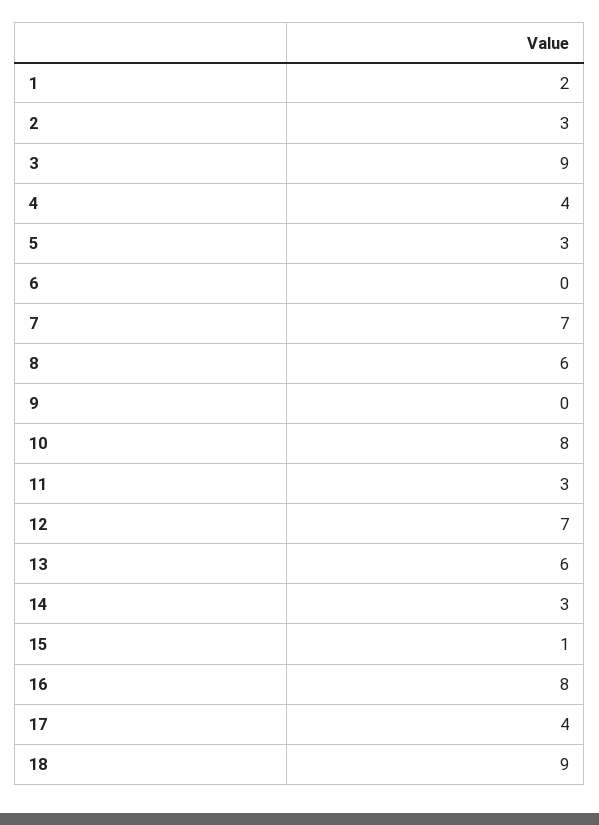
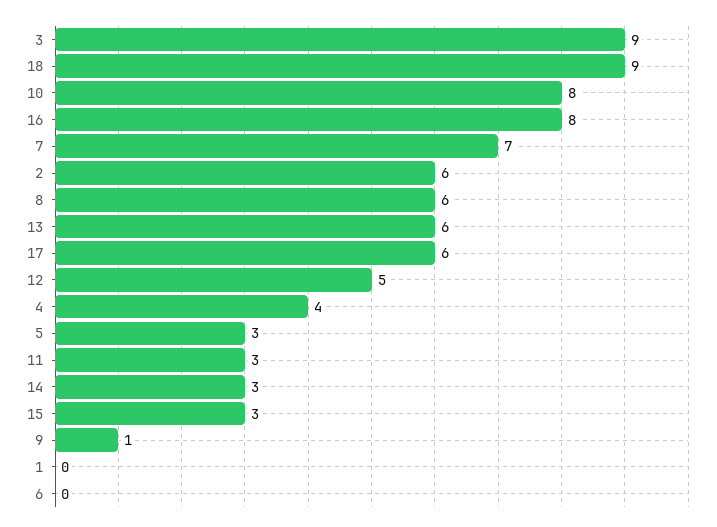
1: 2 -> 0
2: 3 -> 6
9: 0 -> 1
12: 7 -> 5
15: 1 -> 3
17: 4 -> 6

